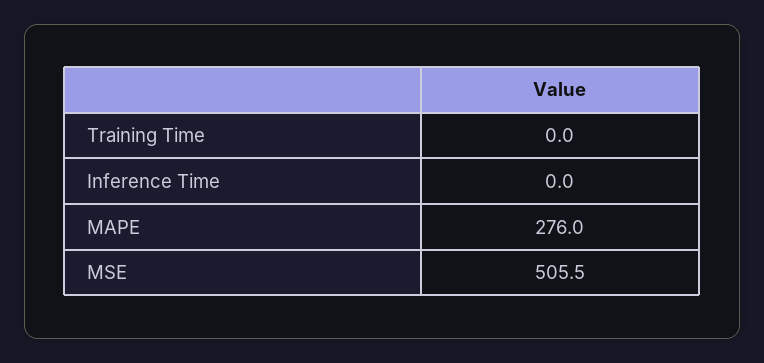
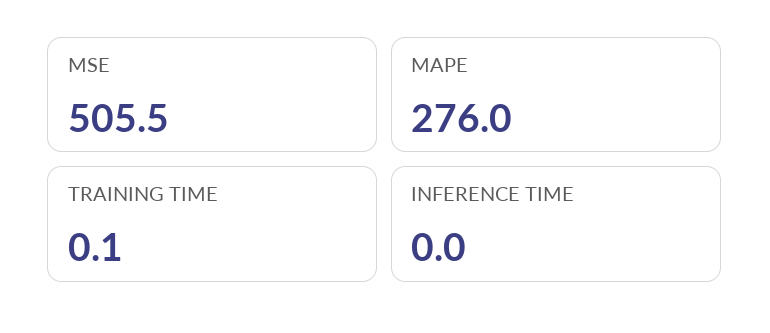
Training Time: 0 -> 0.1

